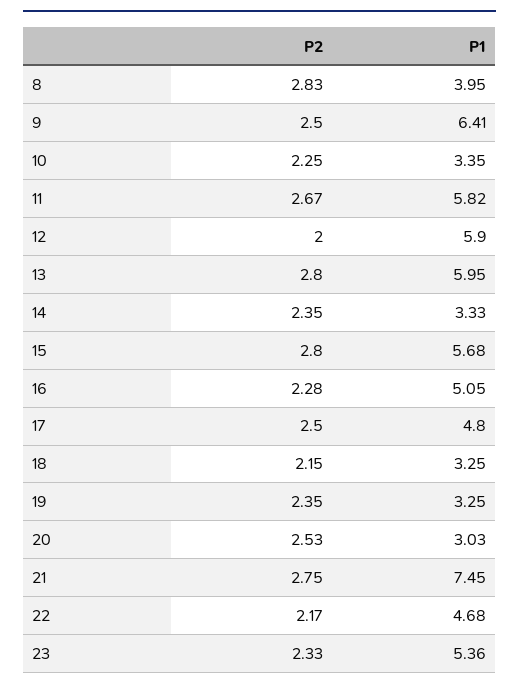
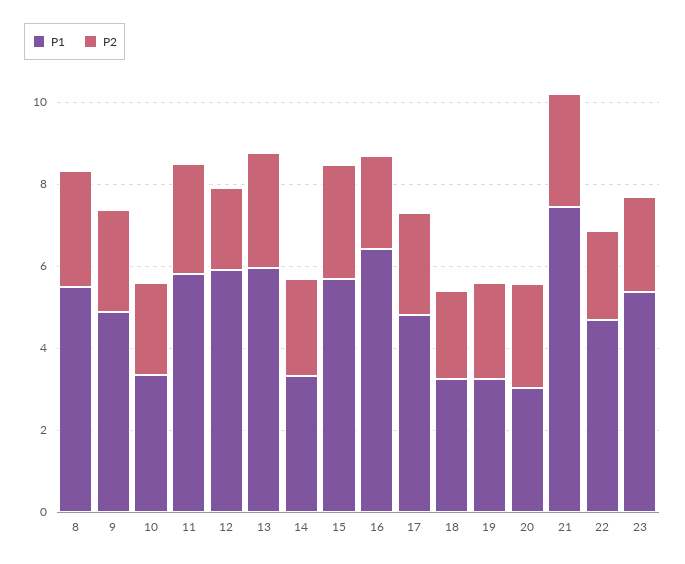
P1, 8: 3.95 -> 5.5
P1, 9: 6.41 -> 5
P1, 16: 5.05 -> 6.5

